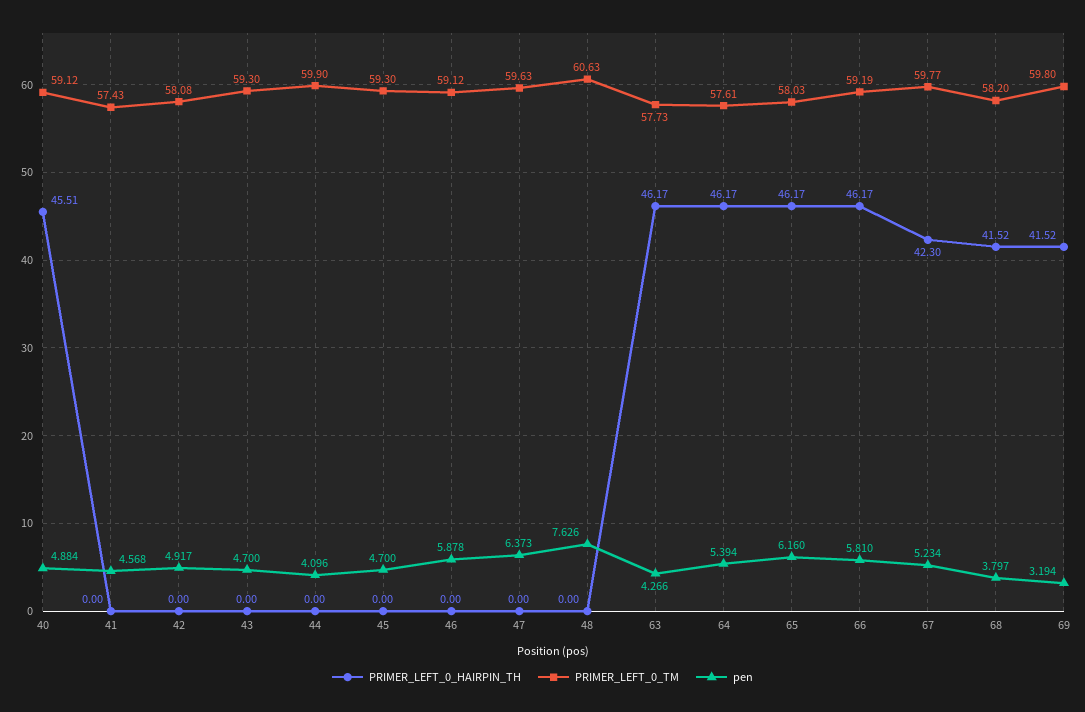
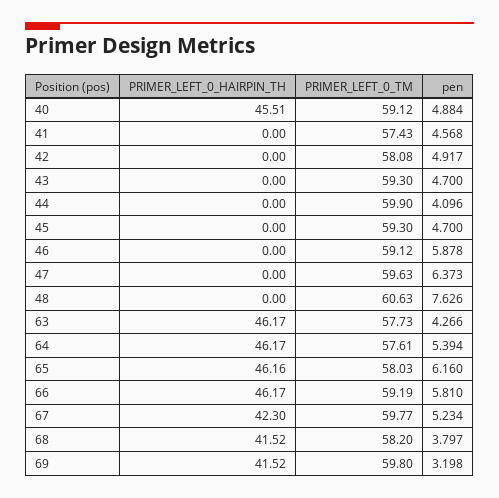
PRIMER_LEFT_0_HAIRPIN_TH, 65: 46.17 -> 46.16
pen, 69: 3.194 -> 3.198

